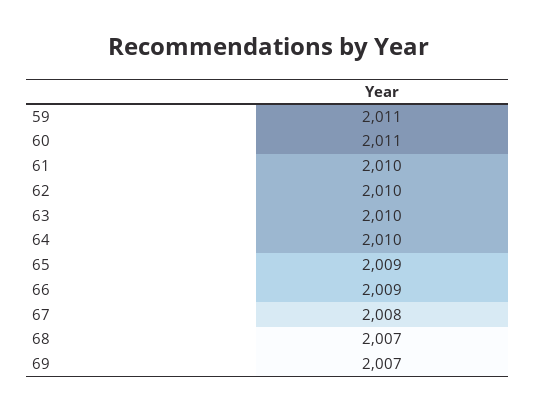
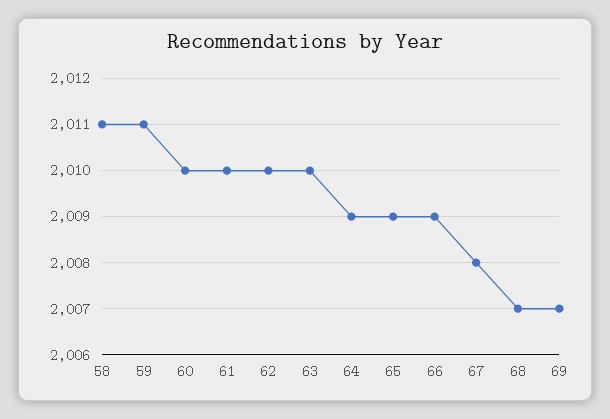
60: 2011 -> 2010
64: 2010 -> 2009
58: none -> 2011

